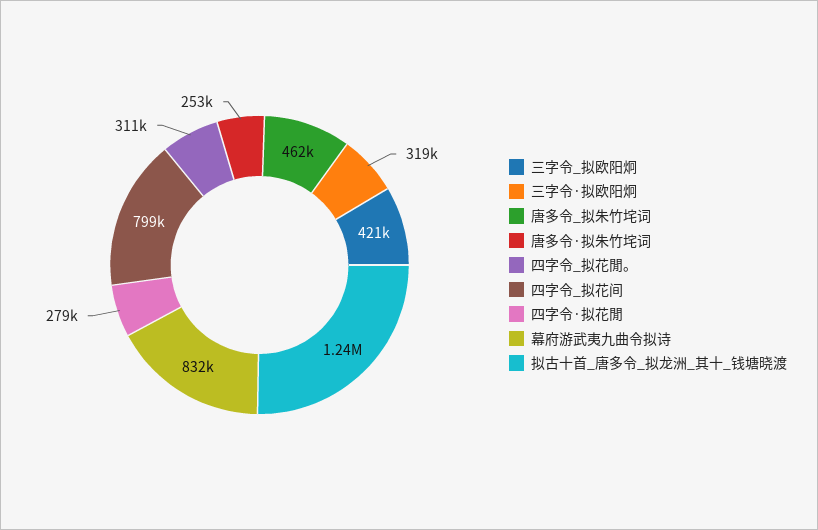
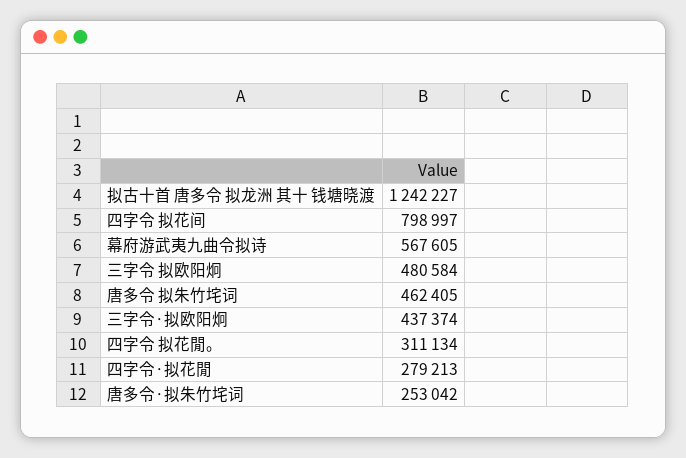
三字令_拟欧阳炯: 421000 -> 480584
三字令·拟欧阳炯: 319000 -> 437374
幕府游武夷九曲令拟诗: 832000 -> 567605

